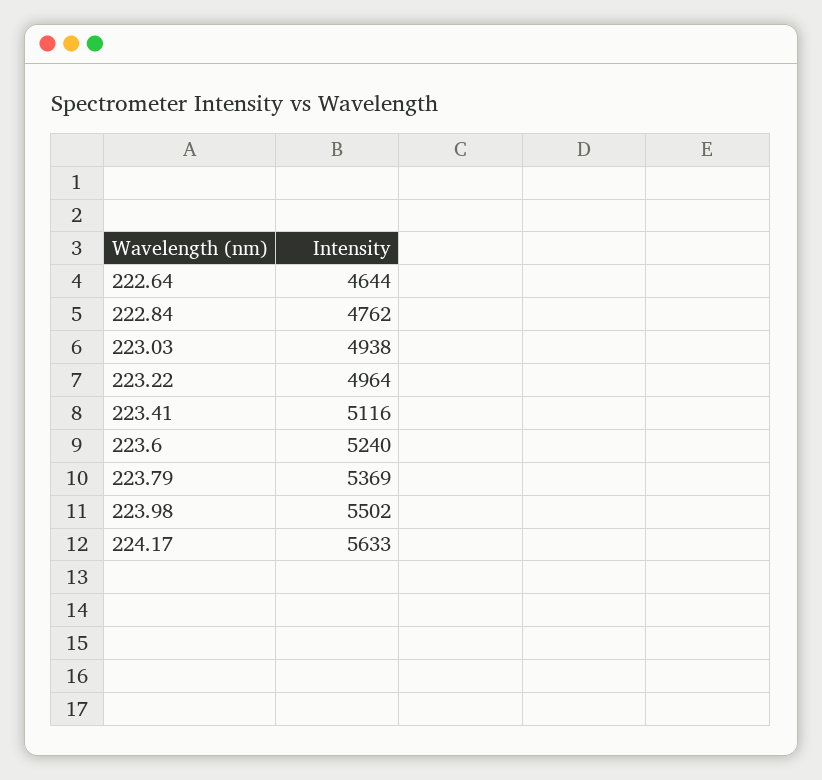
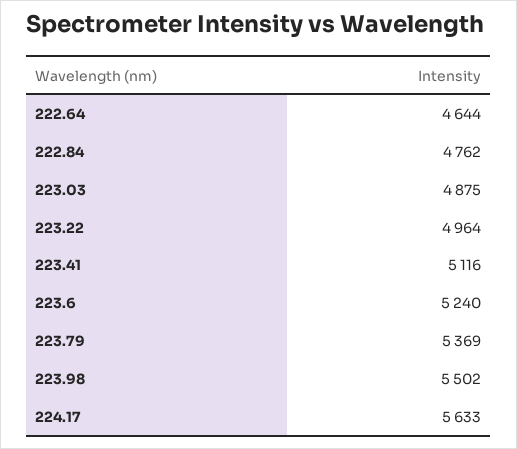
223.03: 4938 -> 4875

